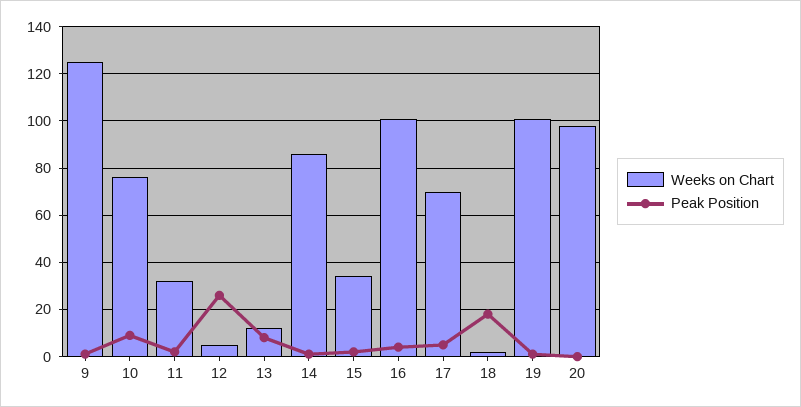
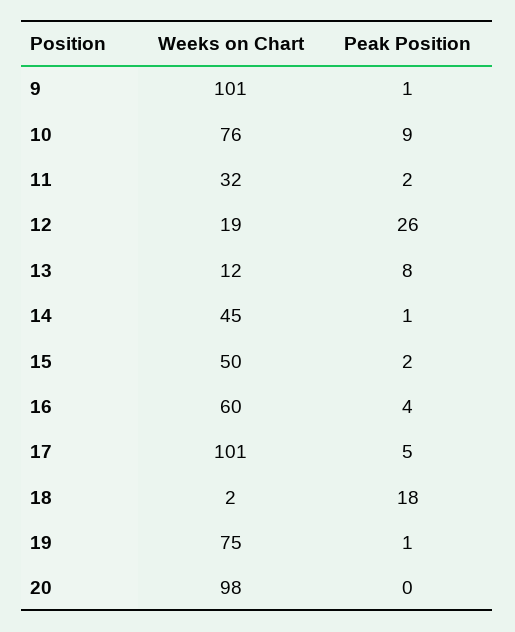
Weeks on Chart, 9: 125 -> 101
Weeks on Chart, 12: 5 -> 19
Weeks on Chart, 14: 85 -> 45
Weeks on Chart, 15: 35 -> 50
Weeks on Chart, 16: 100 -> 60
Weeks on Chart, 17: 70 -> 101
Weeks on Chart, 19: 100 -> 75

